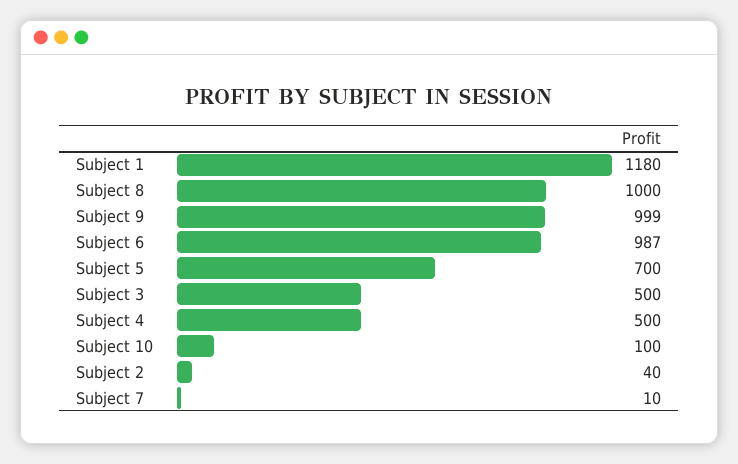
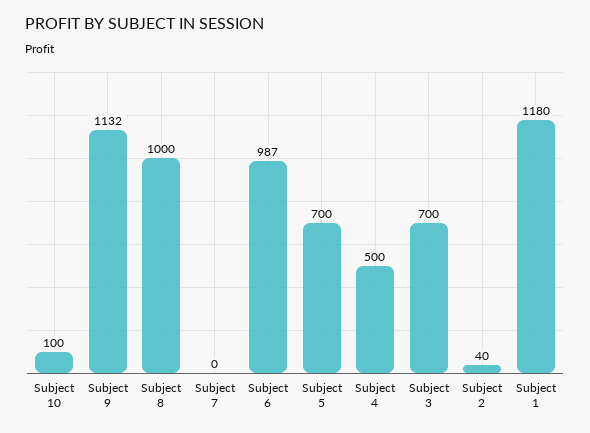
Subject 9: 999 -> 1132
Subject 3: 500 -> 700
Subject 7: 10 -> 0

